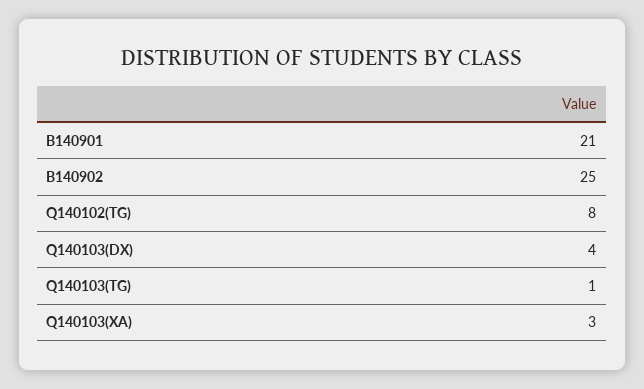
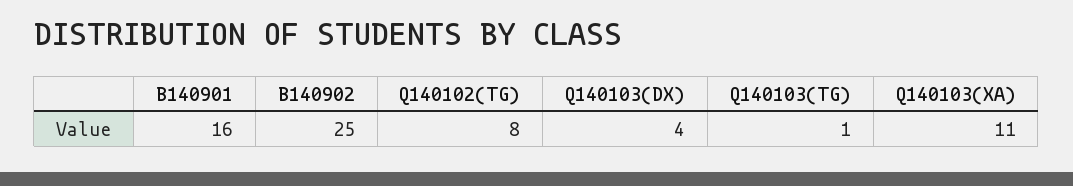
B140901: 21 -> 16
Q140103(XA): 3 -> 11

